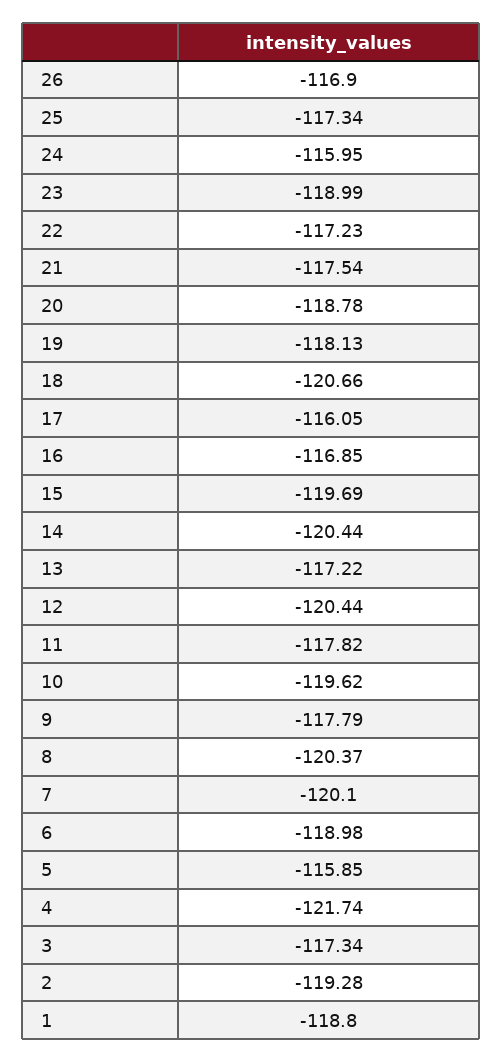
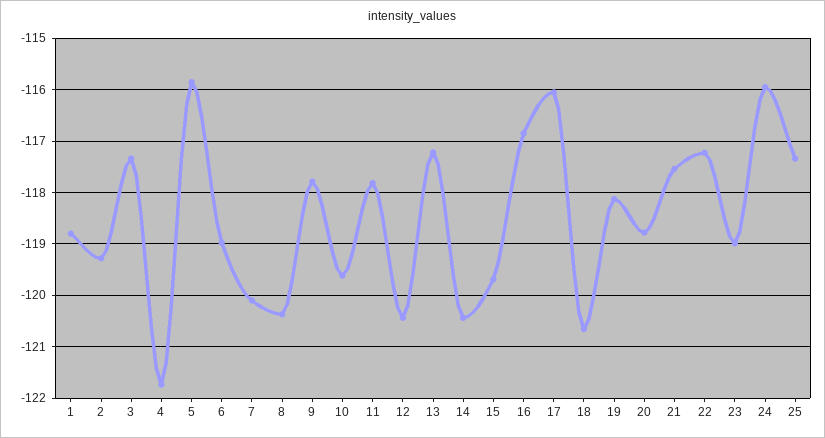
26: -116.9 -> none

